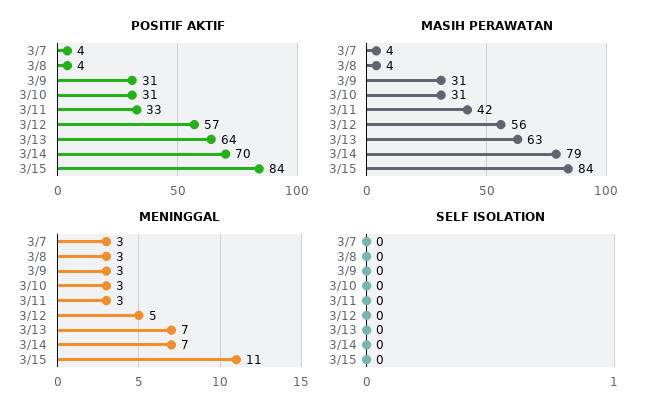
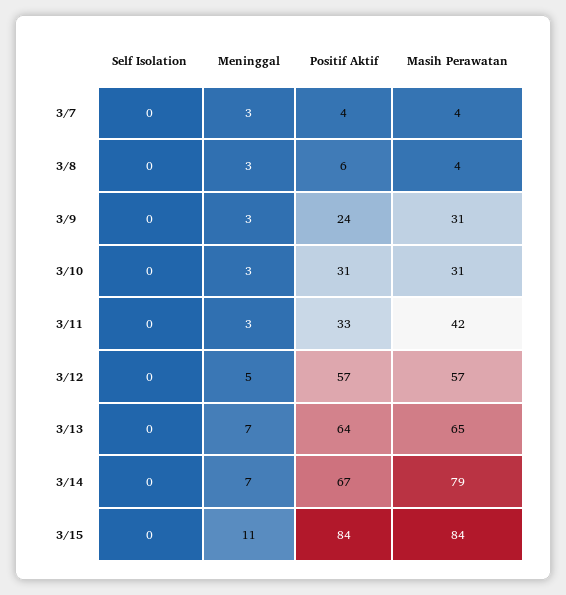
POSITIF AKTIF, 3/8: 4 -> 6
POSITIF AKTIF, 3/9: 31 -> 24
POSITIF AKTIF, 3/14: 70 -> 67
MASIH PERAWATAN, 3/12: 56 -> 57
MASIH PERAWATAN, 3/13: 63 -> 65

